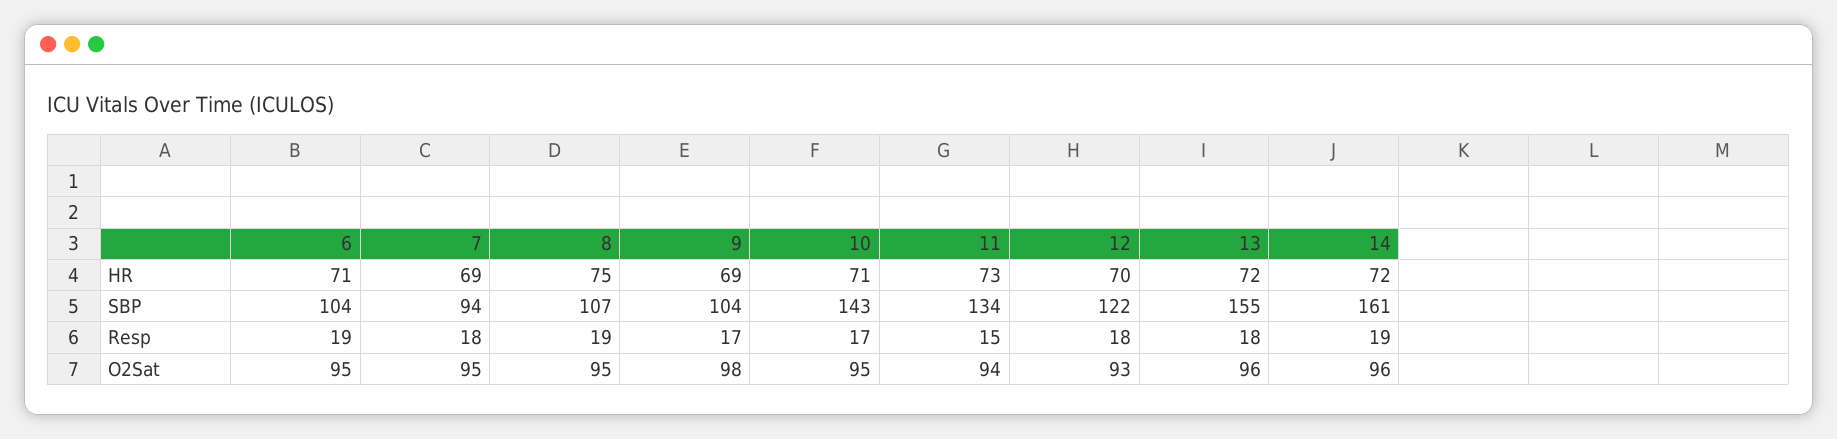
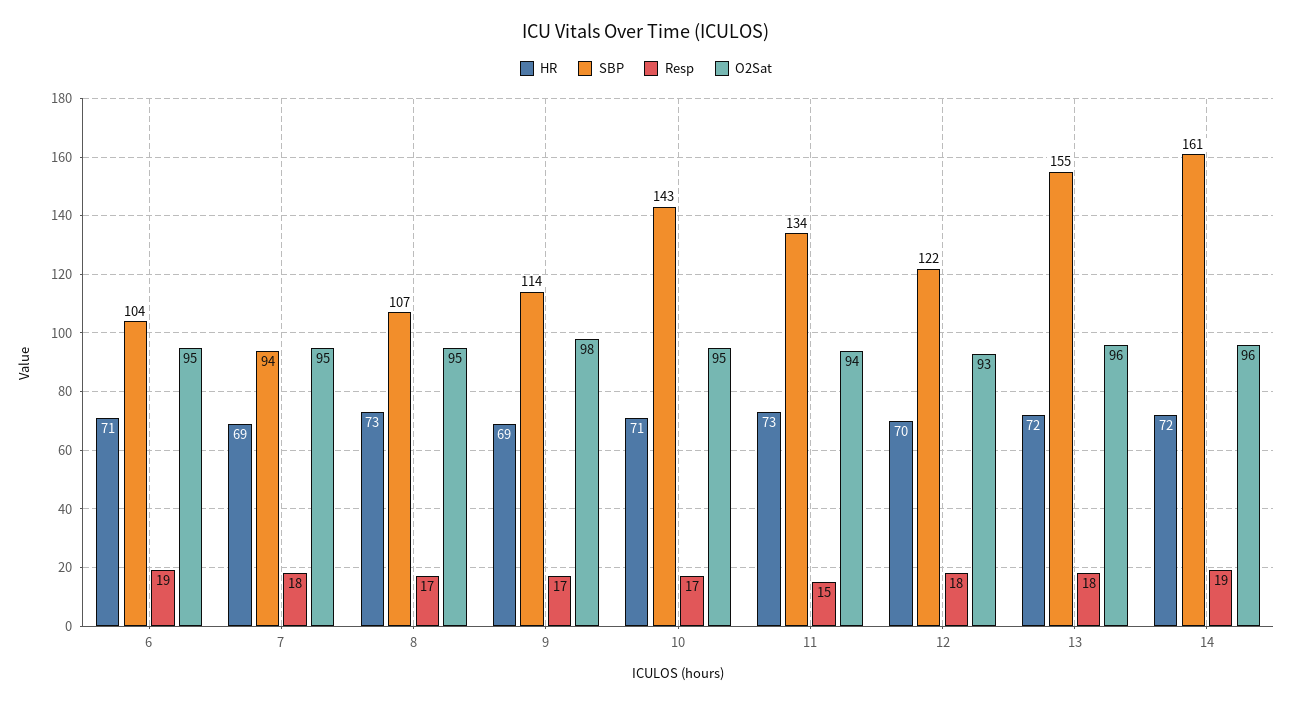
HR, 8: 75 -> 73
SBP, 9: 104 -> 114
Resp, 8: 19 -> 17

